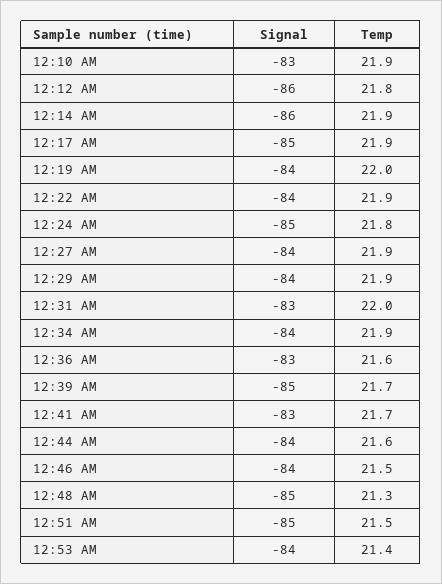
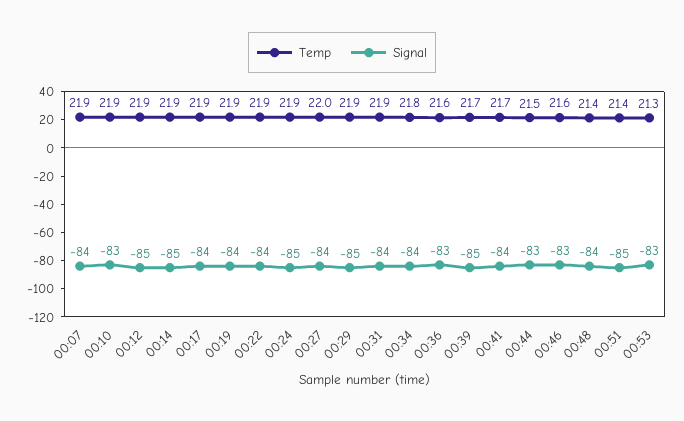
Signal, 12:12 AM: -86 -> -85
Temp, 12:12 AM: 21.8 -> 21.9
Signal, 12:14 AM: -86 -> -85
Signal, 12:17 AM: -85 -> -84
Temp, 12:19 AM: 22 -> 21.9
Temp, 12:24 AM: 21.8 -> 21.9
Temp, 12:27 AM: 21.9 -> 22
Signal, 12:29 AM: -84 -> -85
Signal, 12:31 AM: -83 -> -84
Temp, 12:31 AM: 22 -> 21.9
Temp, 12:34 AM: 21.9 -> 21.8
Signal, 12:41 AM: -83 -> -84
Signal, 12:44 AM: -84 -> -83
Temp, 12:44 AM: 21.6 -> 21.5
Signal, 12:46 AM: -84 -> -83
Temp, 12:46 AM: 21.5 -> 21.6
Signal, 12:48 AM: -85 -> -84
Temp, 12:48 AM: 21.3 -> 21.4
Temp, 12:51 AM: 21.5 -> 21.4
Signal, 12:53 AM: -84 -> -83
Temp, 12:53 AM: 21.4 -> 21.3
Temp, 00:07: none -> 21.9
Signal, 00:07: none -> -84

